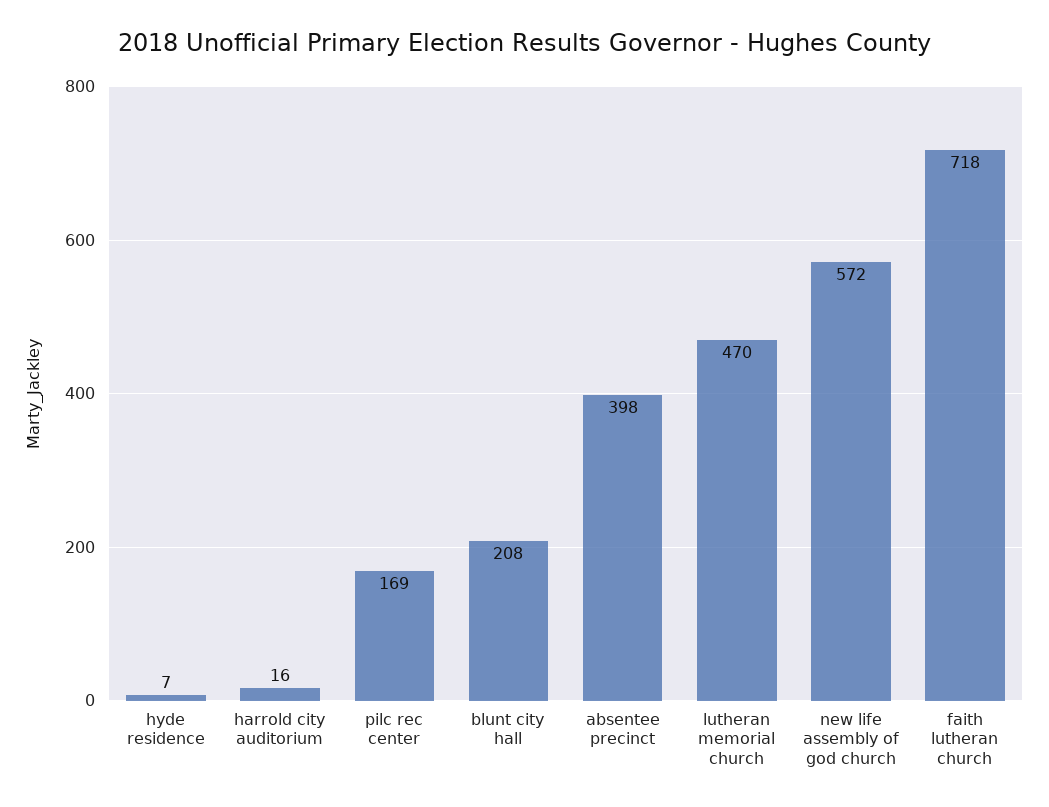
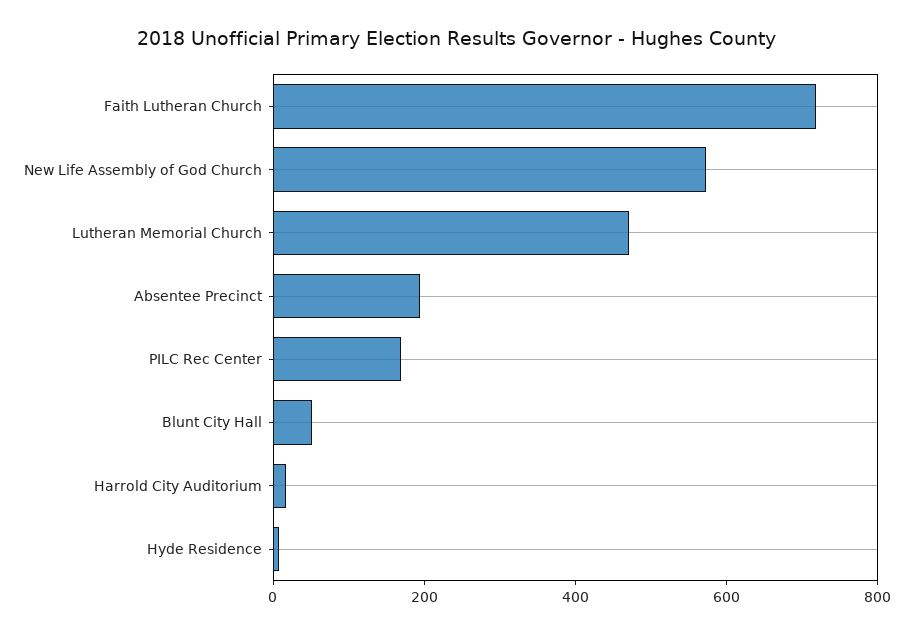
blunt city hall: 208 -> 50
absentee precinct: 398 -> 200

